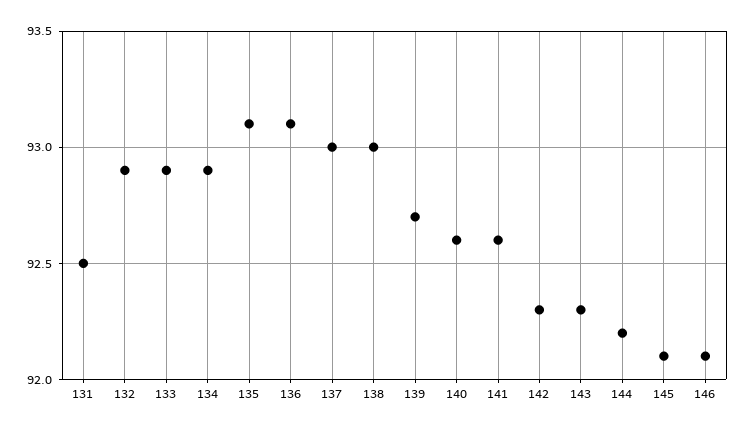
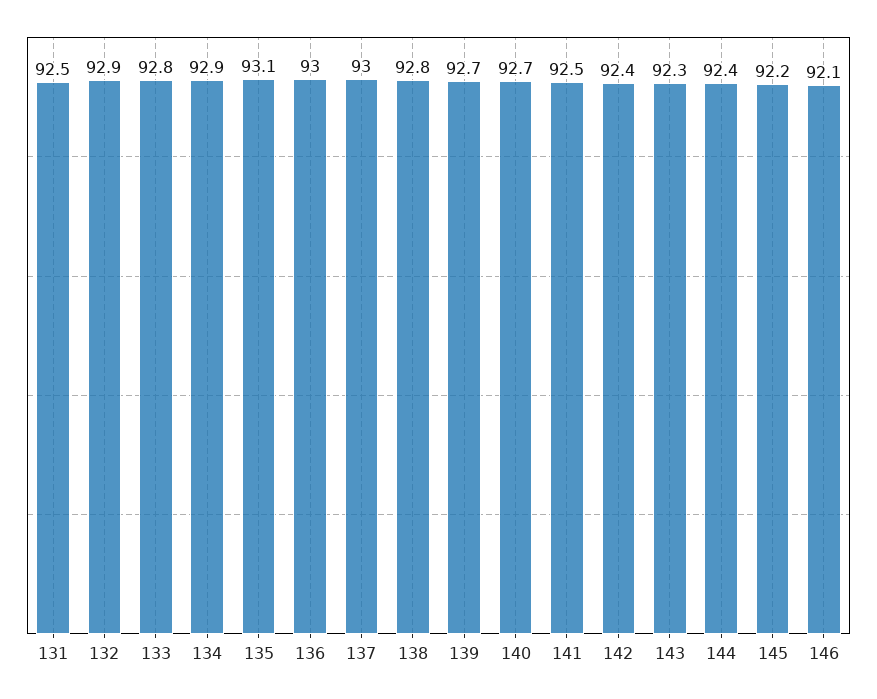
133: 92.9 -> 92.8
136: 93.1 -> 93
138: 93 -> 92.8
140: 92.6 -> 92.7
141: 92.6 -> 92.5
142: 92.3 -> 92.4
144: 92.2 -> 92.4
145: 92.1 -> 92.2

